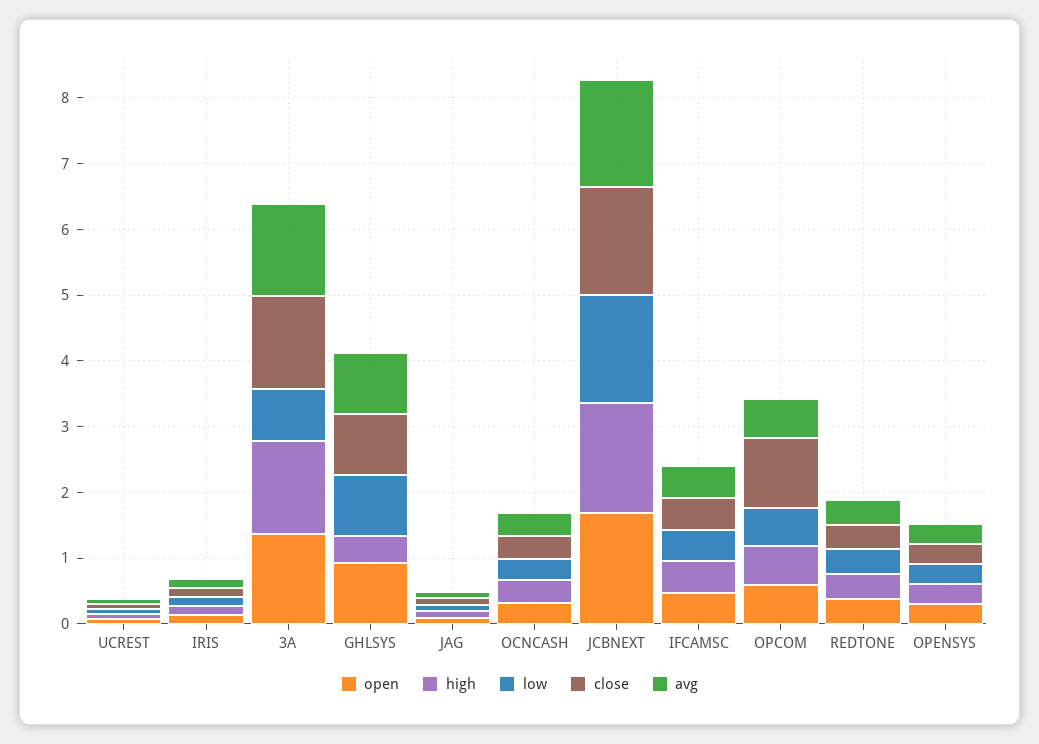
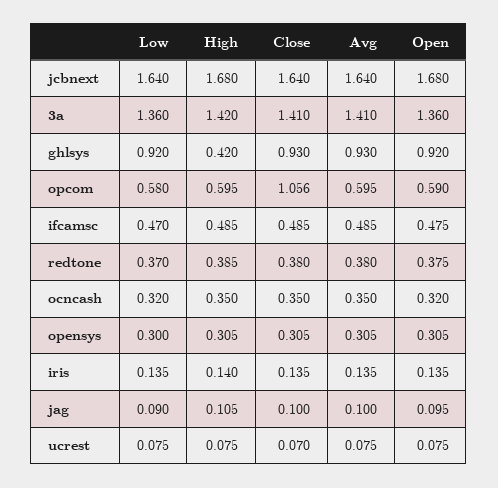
low, 3A: 0.8 -> 1.36

